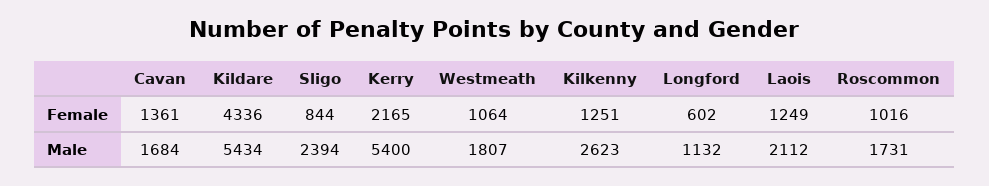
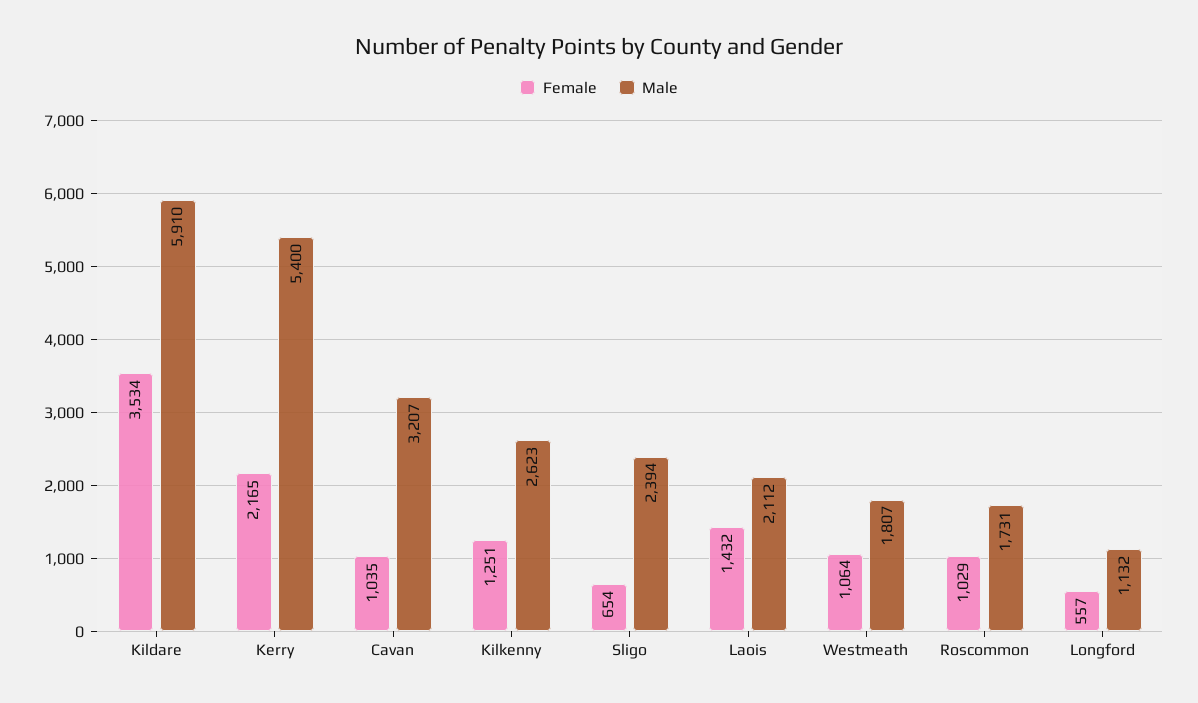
Female, Cavan: 1361 -> 1035
Female, Kildare: 4336 -> 3534
Female, Sligo: 844 -> 654
Female, Longford: 602 -> 557
Female, Laois: 1249 -> 1432
Female, Roscommon: 1016 -> 1029
Male, Cavan: 1684 -> 3207
Male, Kildare: 5434 -> 5910

